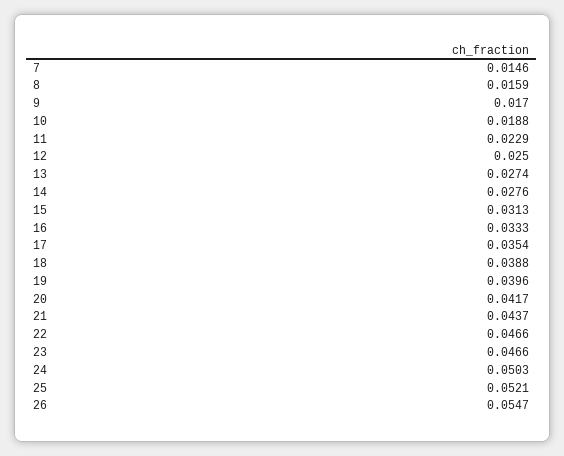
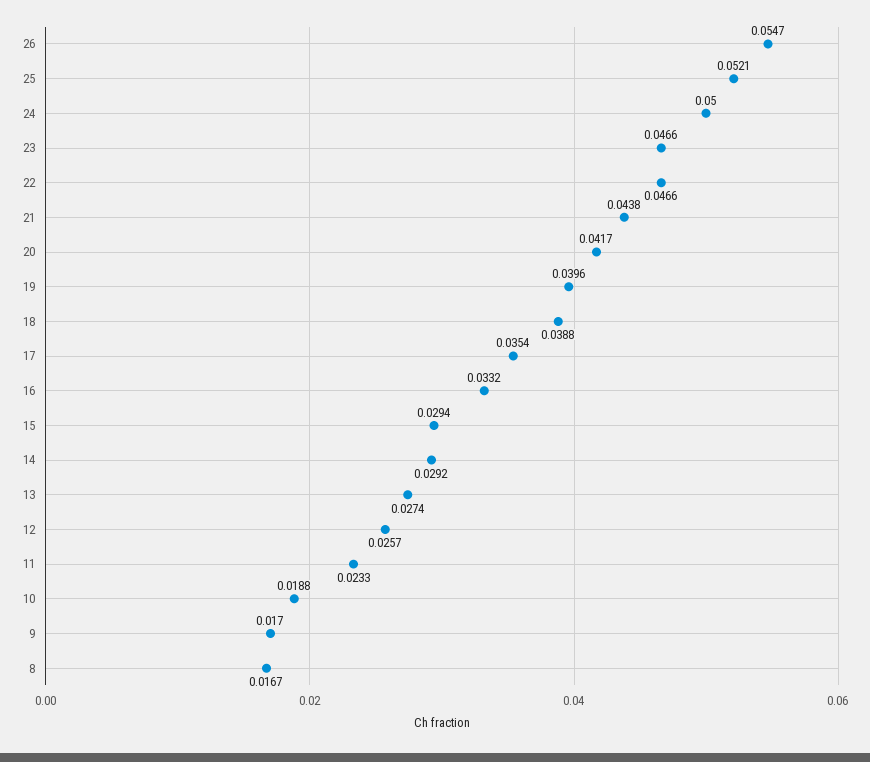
7: 0.0146 -> none
8: 0.0159 -> 0.0167
11: 0.0229 -> 0.0233
12: 0.025 -> 0.0257
14: 0.0276 -> 0.0292
15: 0.0313 -> 0.0294
16: 0.0333 -> 0.0332
21: 0.0437 -> 0.0438
24: 0.0503 -> 0.05

